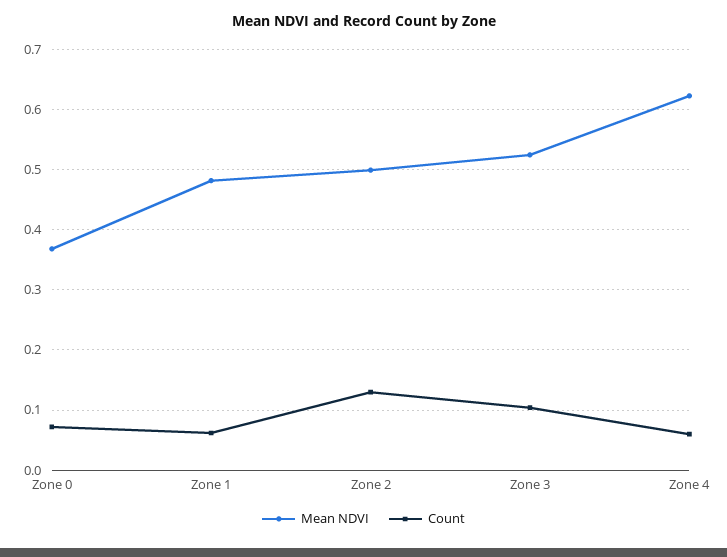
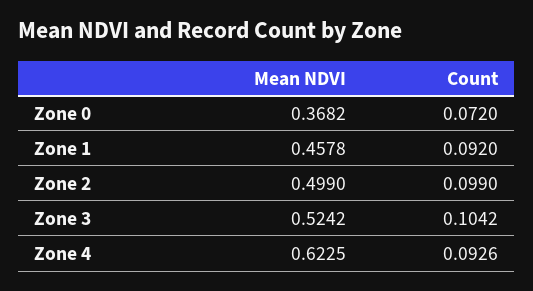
Mean NDVI, Zone 1: 0.48 -> 0.4578
Count, Zone 1: 0.06 -> 0.092
Count, Zone 2: 0.13 -> 0.099
Count, Zone 4: 0.06 -> 0.0926

